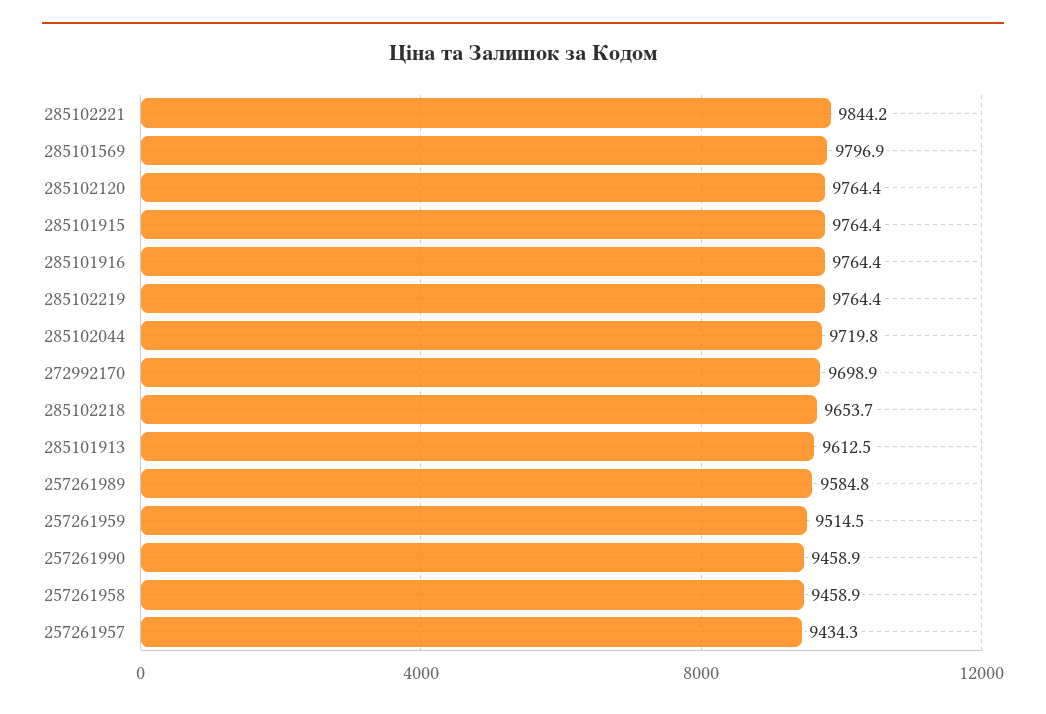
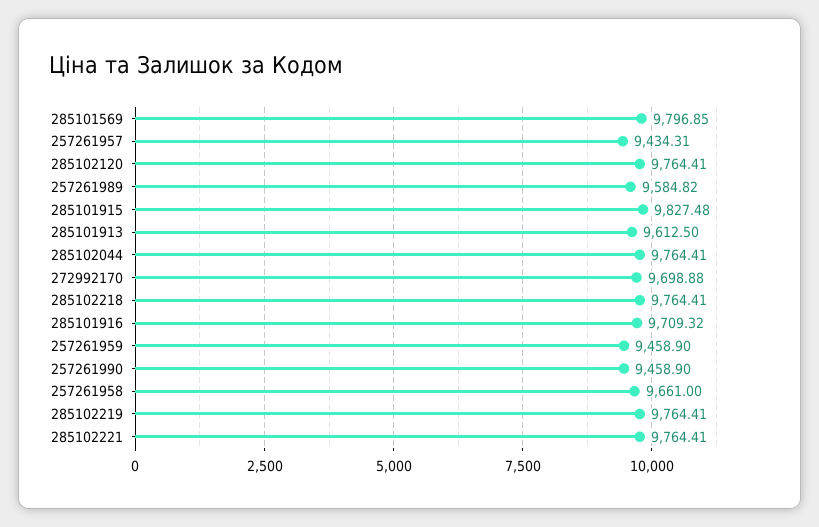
285102221: 9844.2 -> 9764.41
285101915: 9764.4 -> 9827.48
285101916: 9764.4 -> 9709.32
285102044: 9719.8 -> 9764.41
285102218: 9653.7 -> 9764.41
257261959: 9514.5 -> 9458.9
257261958: 9458.9 -> 9661

